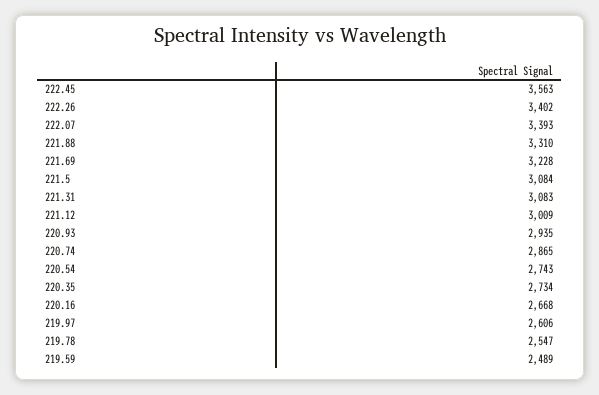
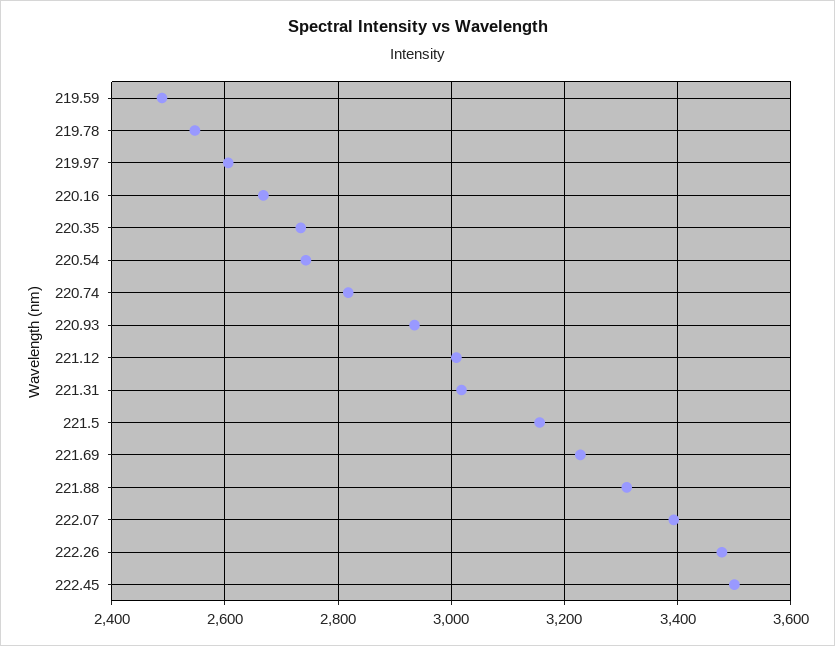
222.45: 3563 -> 3500
222.26: 3402 -> 3480
221.5: 3084 -> 3160
221.31: 3083 -> 3020
220.74: 2865 -> 2820

